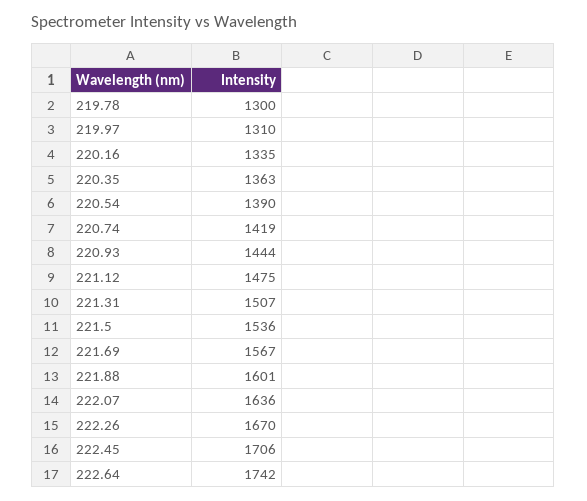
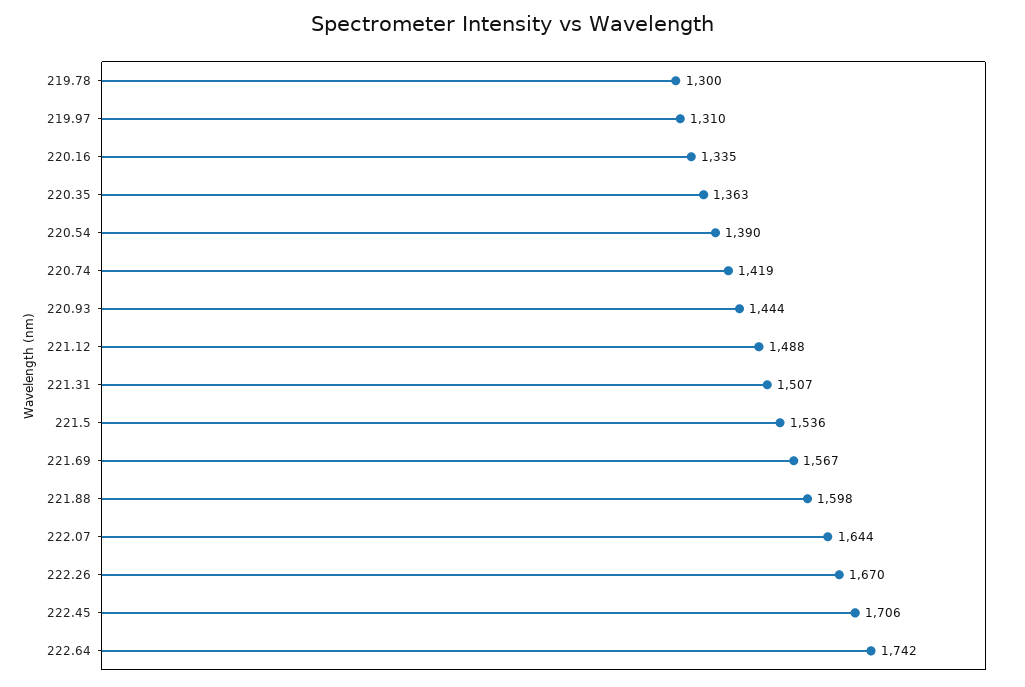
221.12: 1475 -> 1488
221.88: 1601 -> 1598
222.07: 1636 -> 1644

